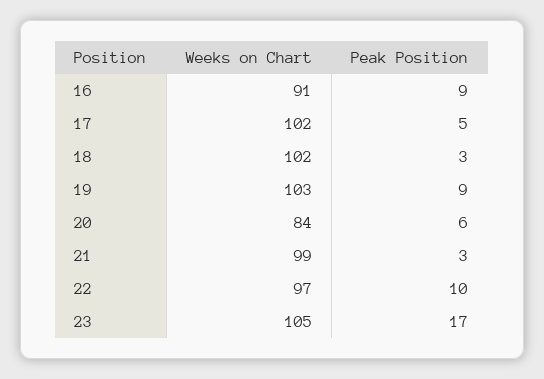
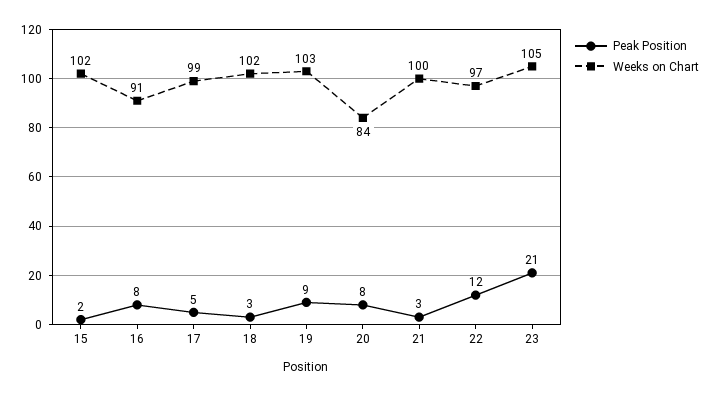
Peak Position, 16: 9 -> 8
Weeks on Chart, 17: 102 -> 99
Peak Position, 20: 6 -> 8
Weeks on Chart, 21: 99 -> 100
Peak Position, 22: 10 -> 12
Peak Position, 23: 17 -> 21
Peak Position, 15: none -> 2
Weeks on Chart, 15: none -> 102

